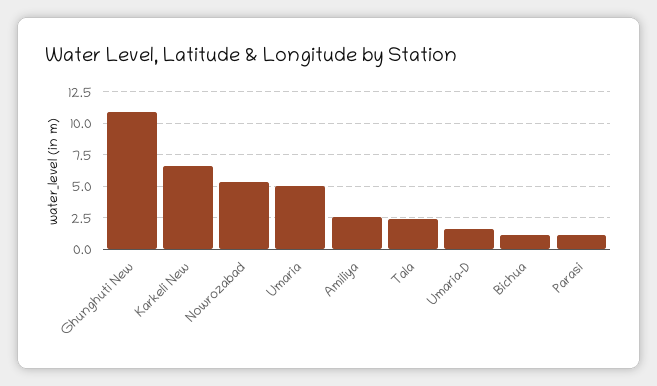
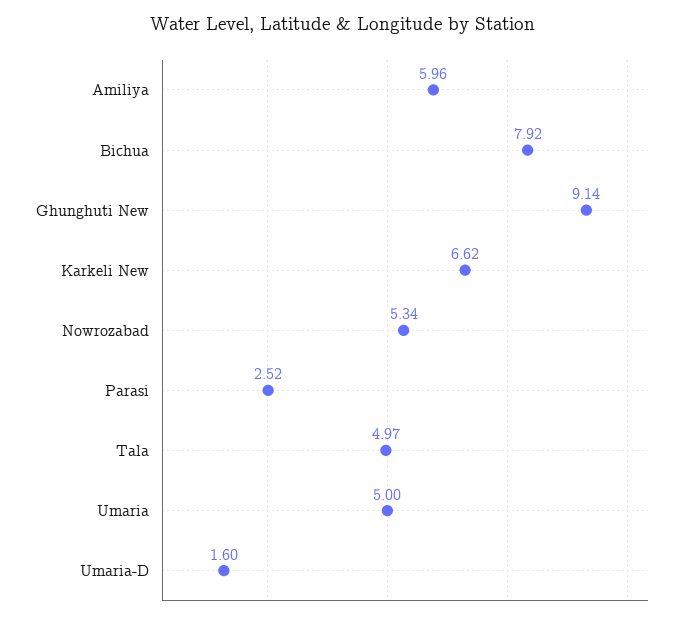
Ghunghuti New: 11 -> 9.14
Amiliya: 2.5 -> 5.96
Tala: 2.5 -> 4.97
Bichua: 1 -> 7.92
Parasi: 1 -> 2.52

